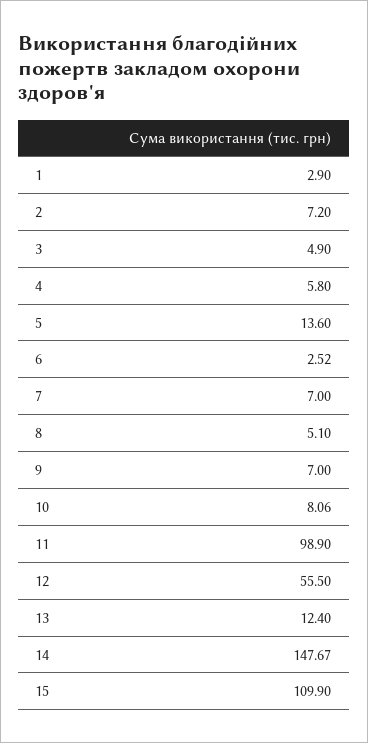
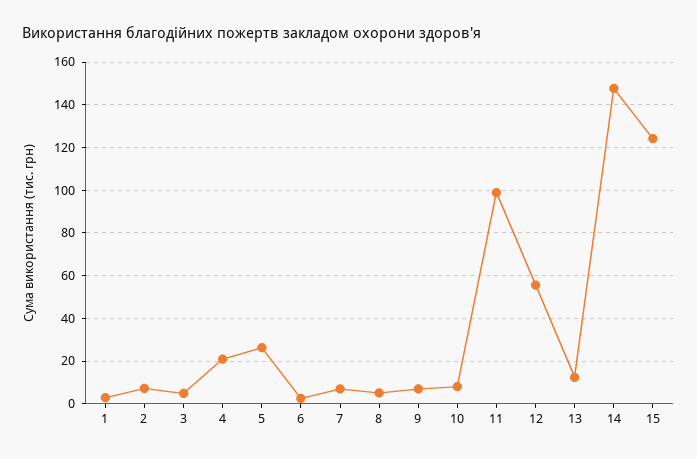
4: 5.8 -> 20
5: 13.6 -> 25
15: 109.9 -> 125

